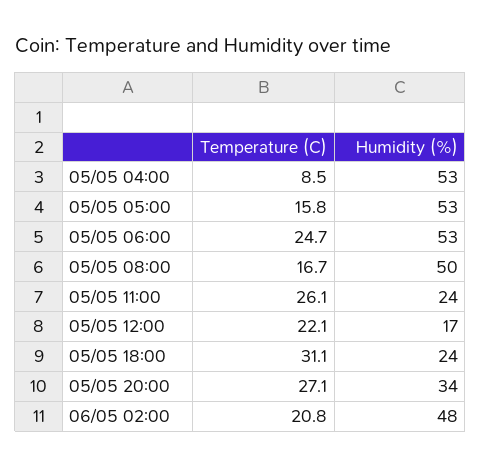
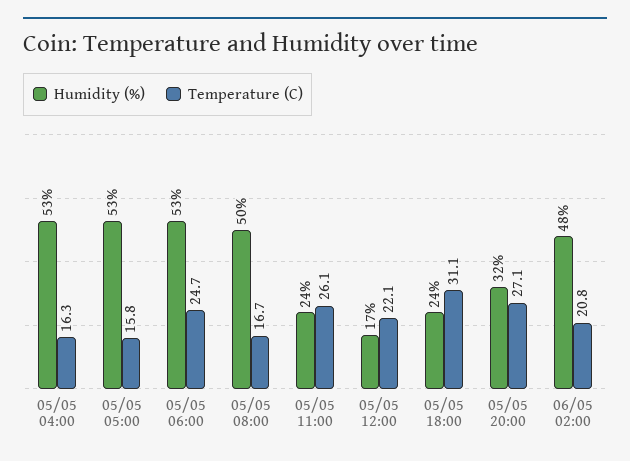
Temperature (C), 05/05 04:00: 8.5 -> 16.3
Humidity (%), 05/05 20:00: 34 -> 32

